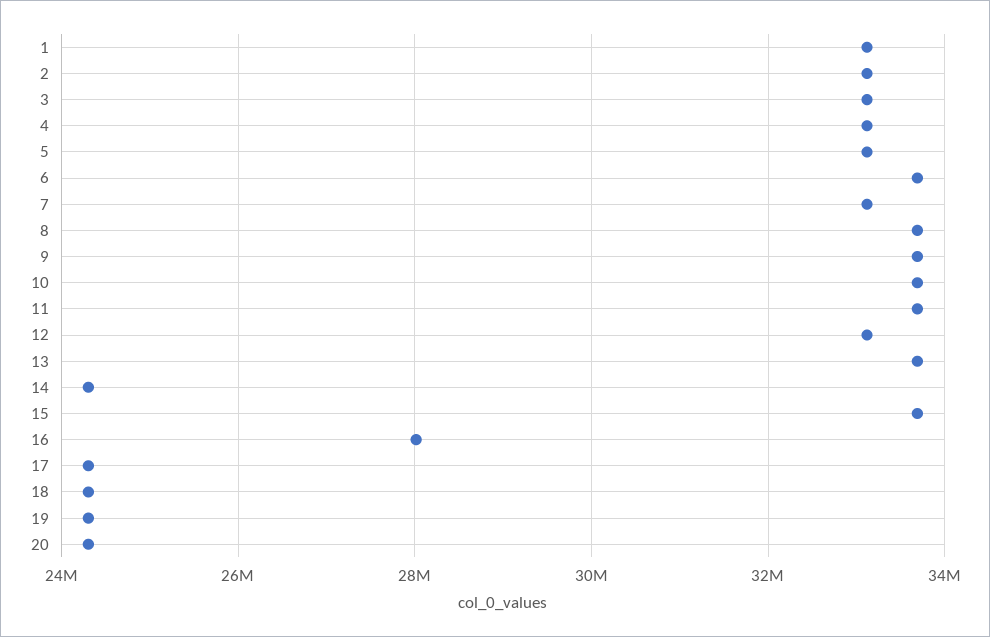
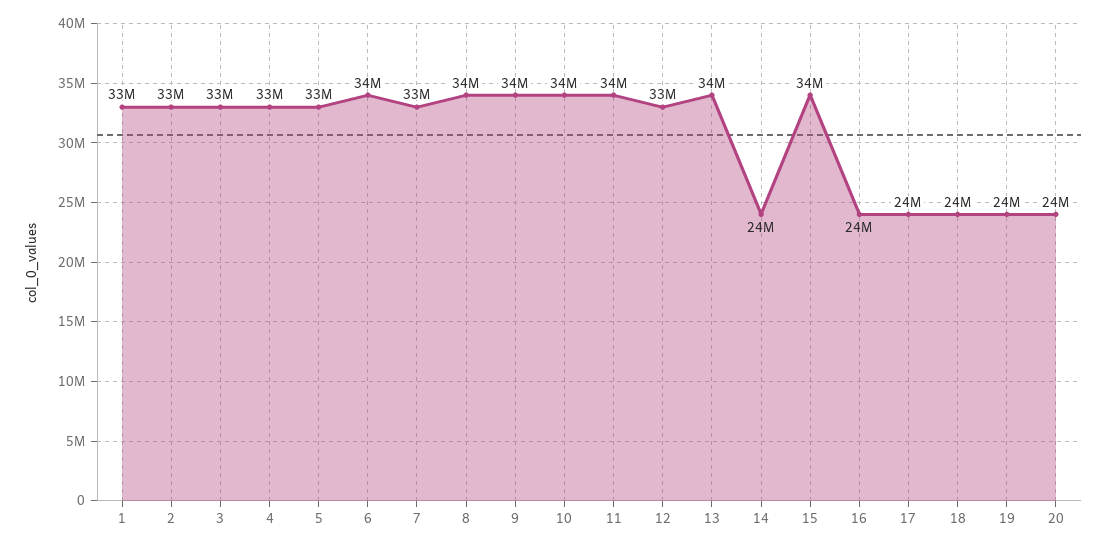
16: 28000000 -> 24000000

